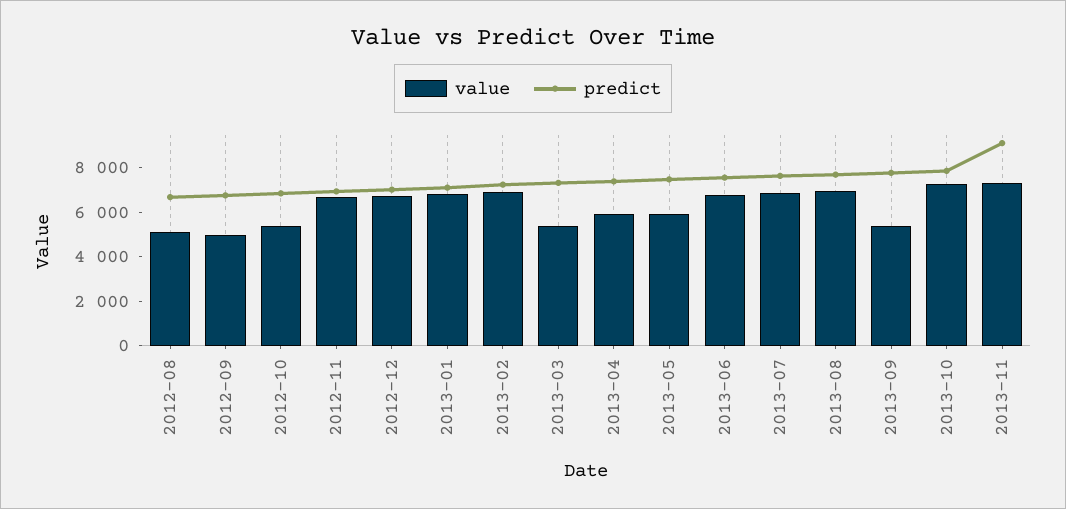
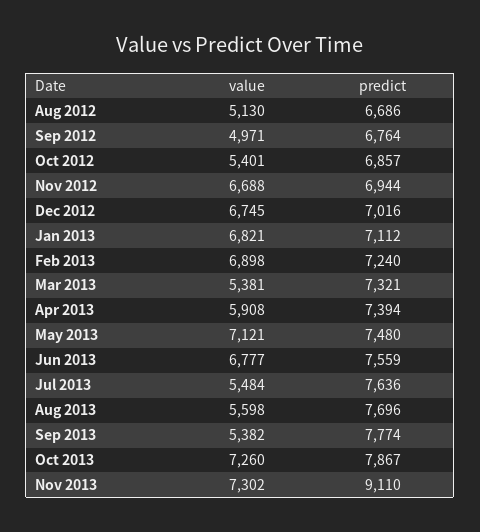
value, 2013-05: 6000 -> 7121
value, 2013-07: 7000 -> 5484
value, 2013-08: 7000 -> 5598

